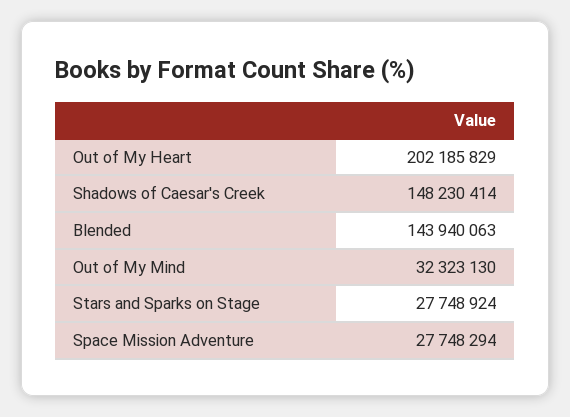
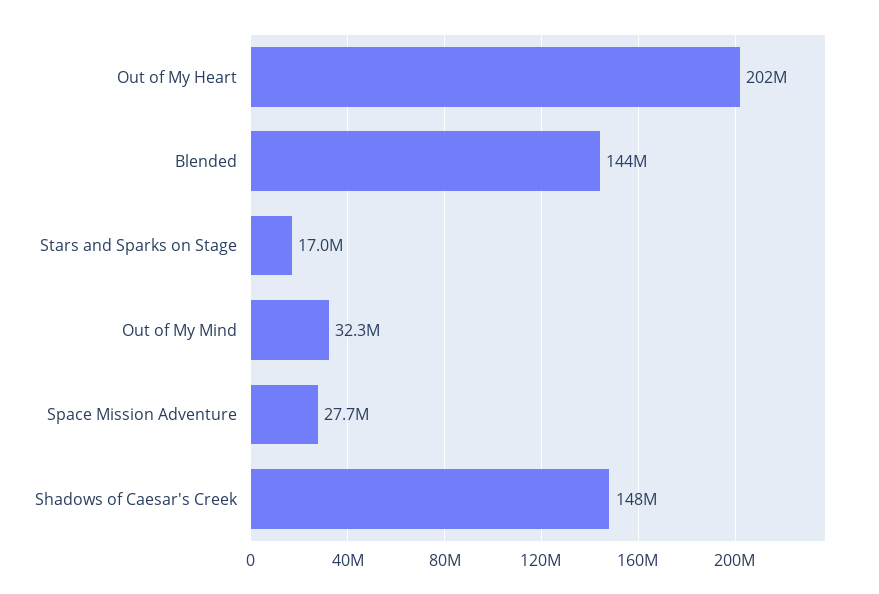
Stars and Sparks on Stage: 27748924 -> 17000000

